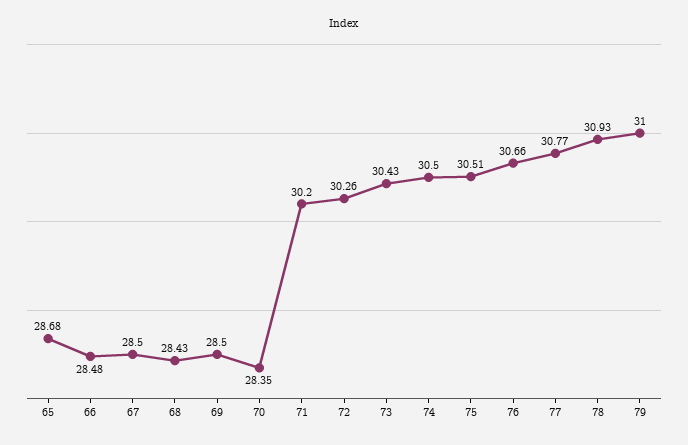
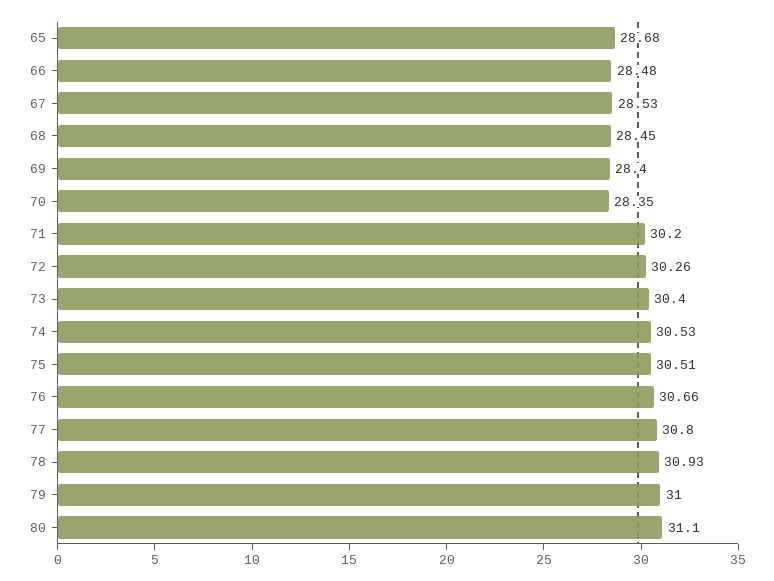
67: 28.5 -> 28.53
68: 28.43 -> 28.45
69: 28.5 -> 28.4
73: 30.43 -> 30.4
74: 30.5 -> 30.53
77: 30.77 -> 30.8
80: none -> 31.1

